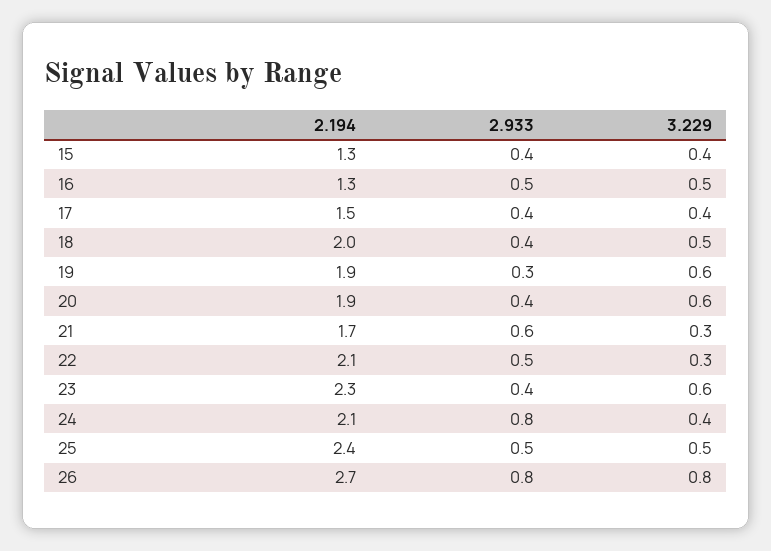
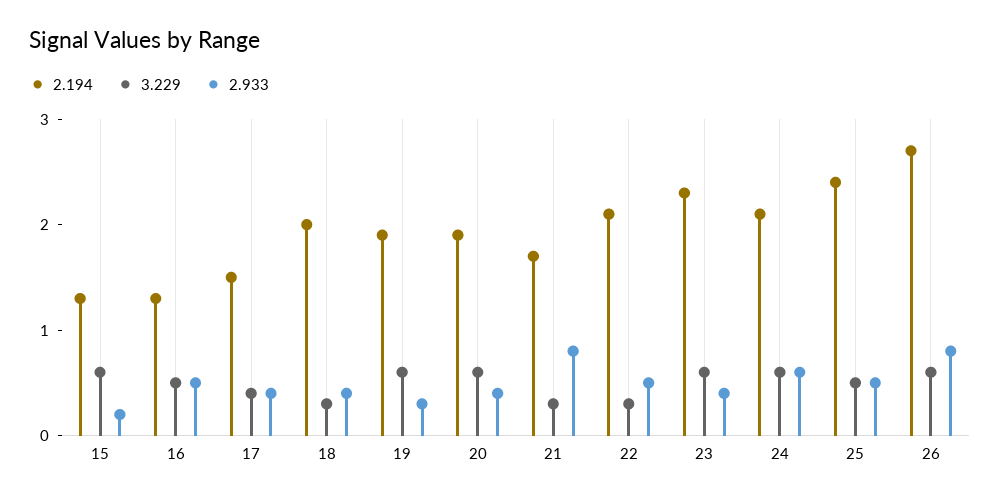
2.933, 15: 0.4 -> 0.2
3.229, 15: 0.4 -> 0.6
3.229, 18: 0.5 -> 0.3
2.933, 21: 0.6 -> 0.8
2.933, 24: 0.8 -> 0.6
3.229, 24: 0.4 -> 0.6
3.229, 26: 0.8 -> 0.6

